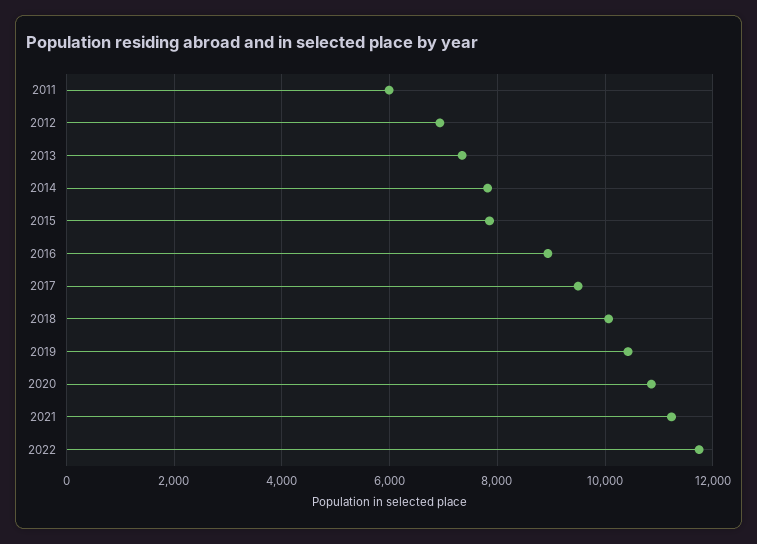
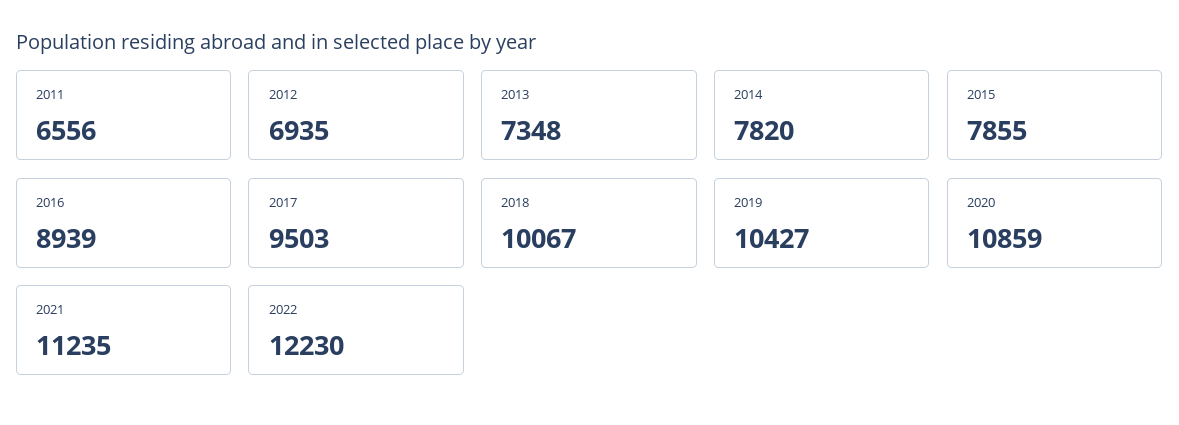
2011: 6000 -> 6556
2022: 11800 -> 12230

